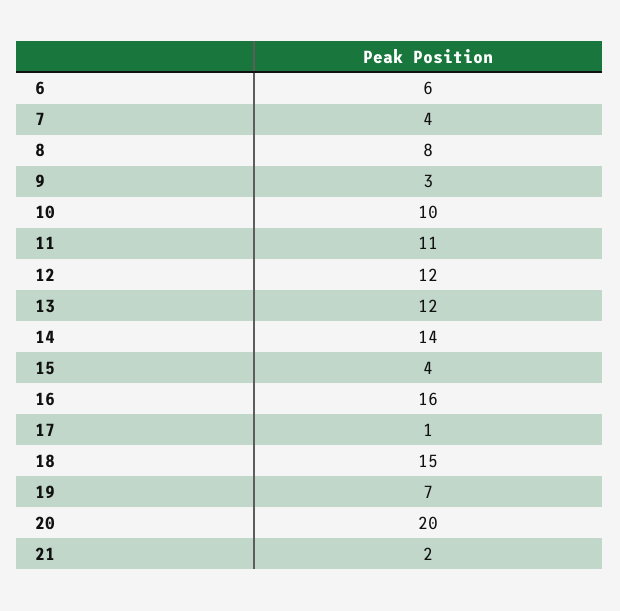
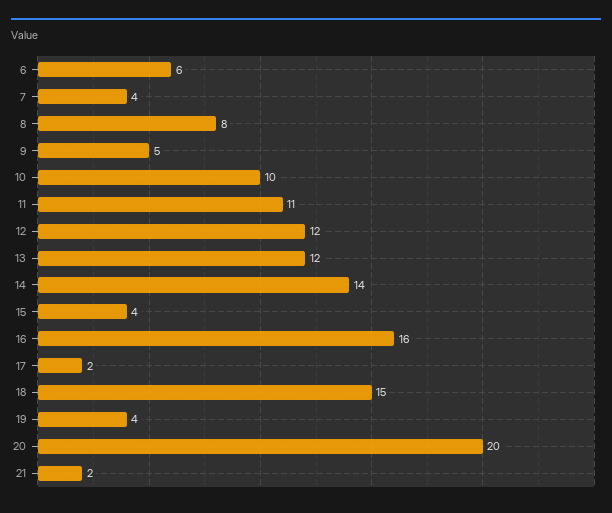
9: 3 -> 5
17: 1 -> 2
19: 7 -> 4

